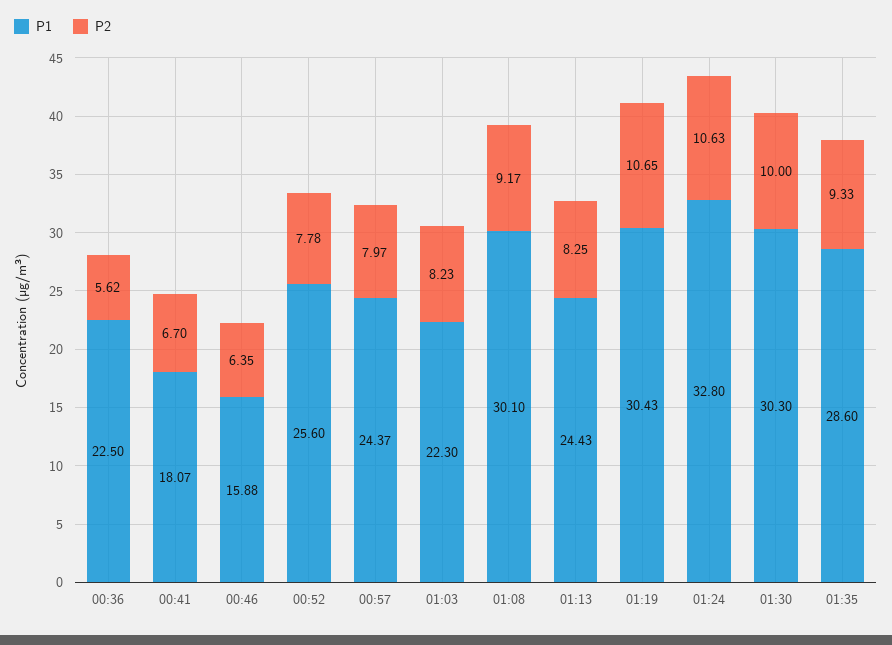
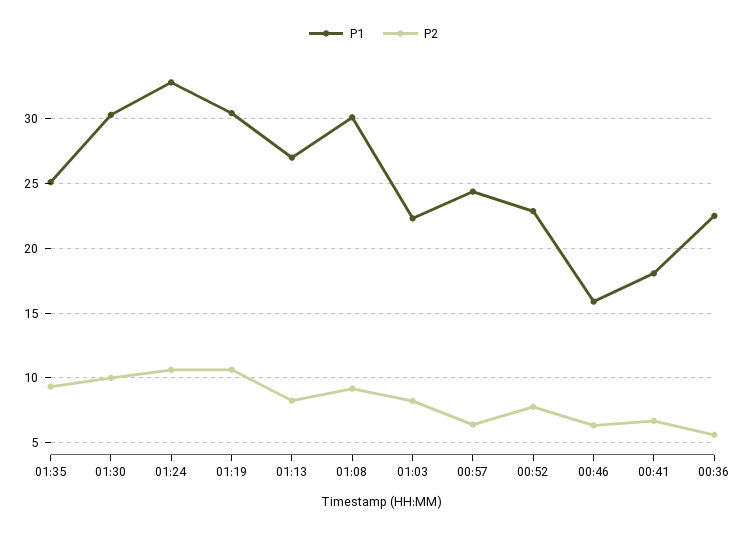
P1, 00:52: 25.6 -> 23
P2, 00:57: 7.97 -> 6.5
P1, 01:13: 24.43 -> 27
P1, 01:35: 28.6 -> 25

